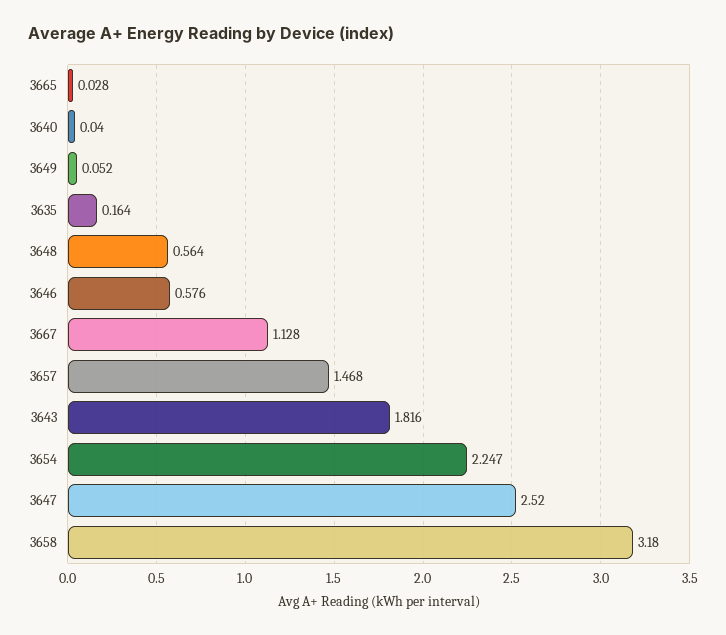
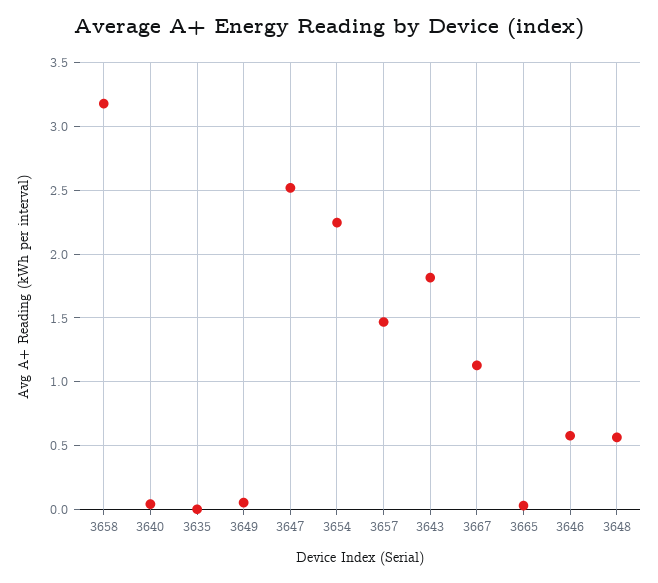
3635: 0.164 -> 0

